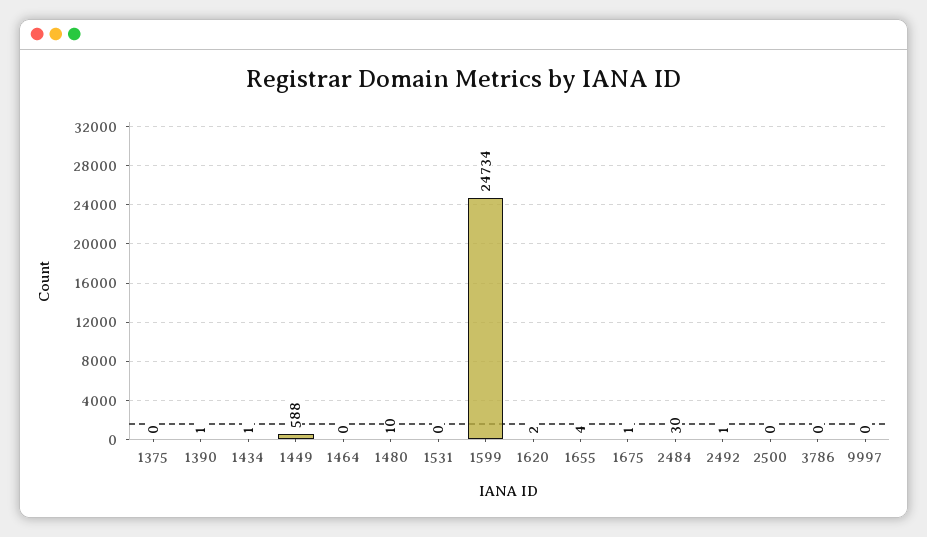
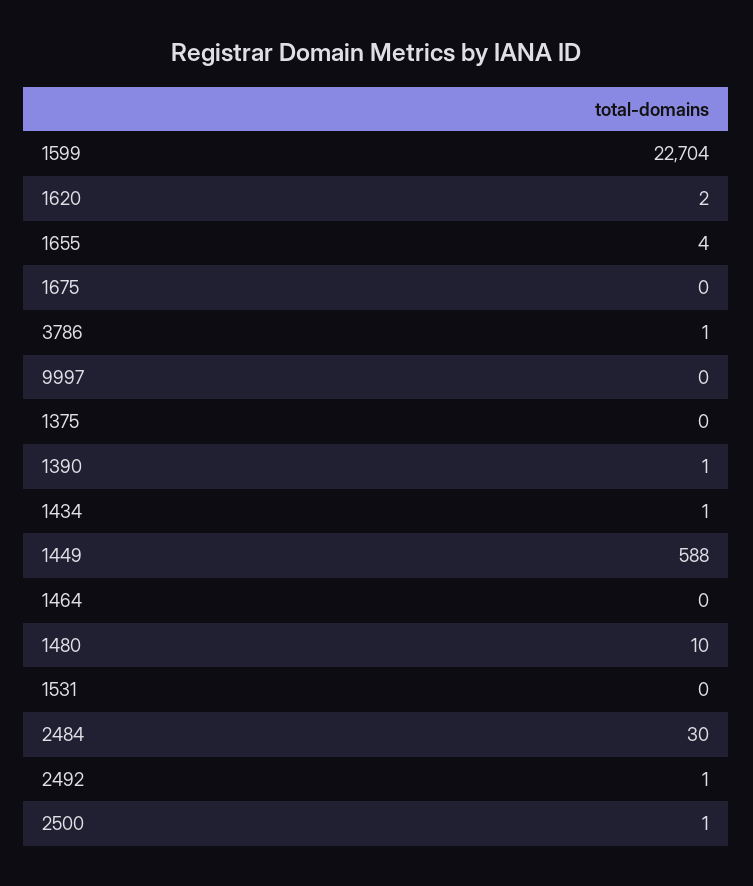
1599: 24734 -> 22704
1675: 1 -> 0
2500: 0 -> 1
3786: 0 -> 1

